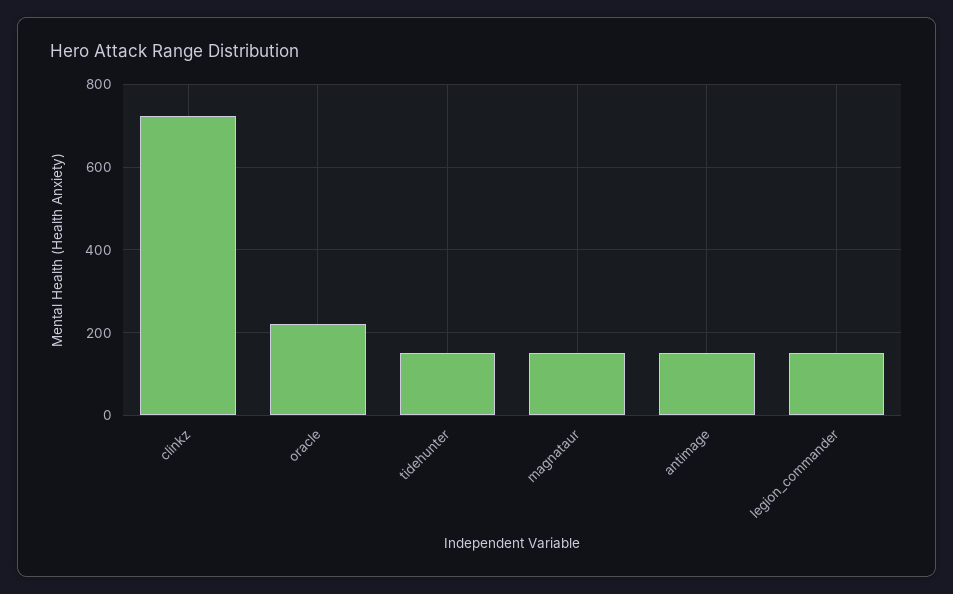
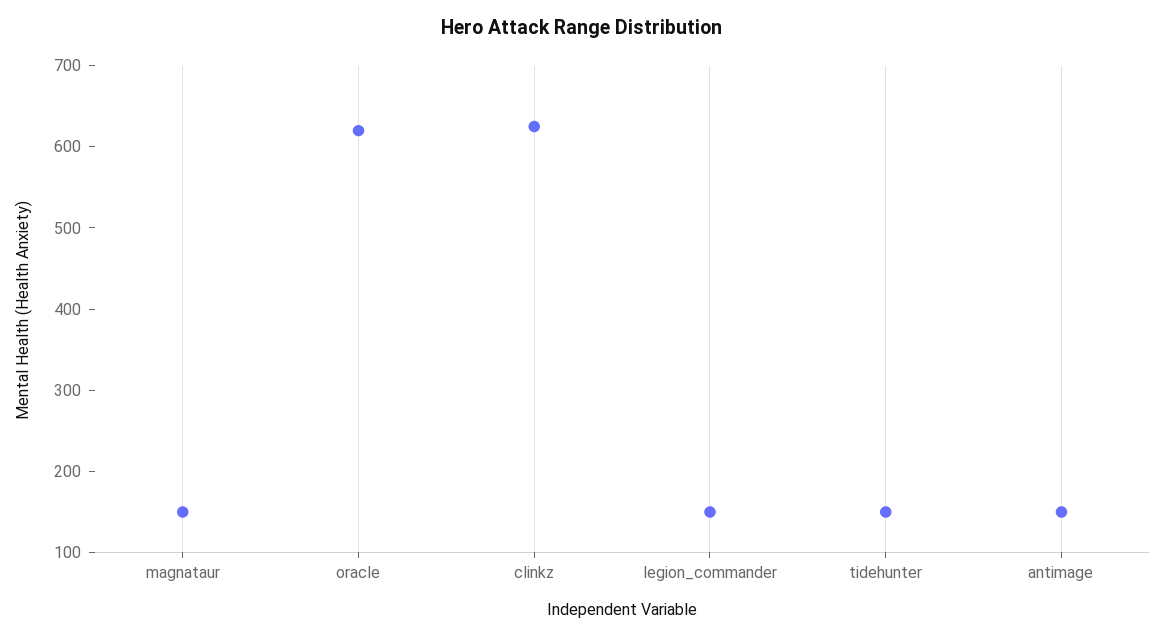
clinkz: 720 -> 620
oracle: 220 -> 620

